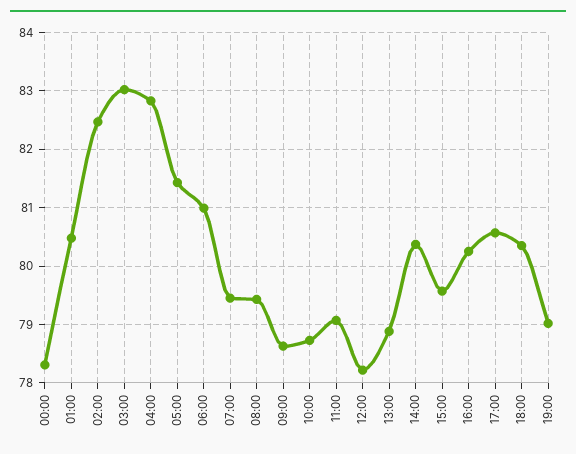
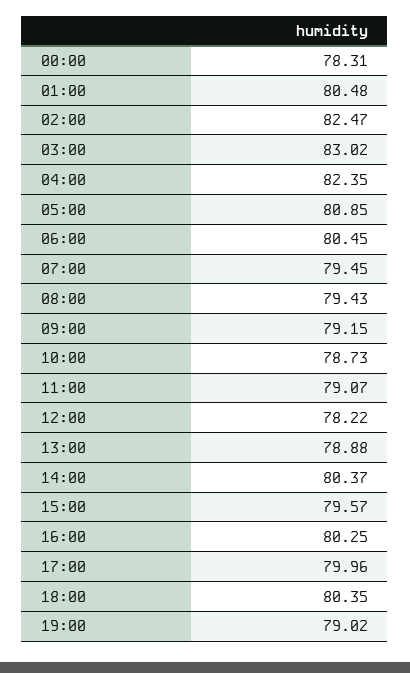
04:00: 82.8 -> 82.35
05:00: 81.4 -> 80.85
06:00: 81 -> 80.45
09:00: 78.6 -> 79.15
17:00: 80.6 -> 79.96

